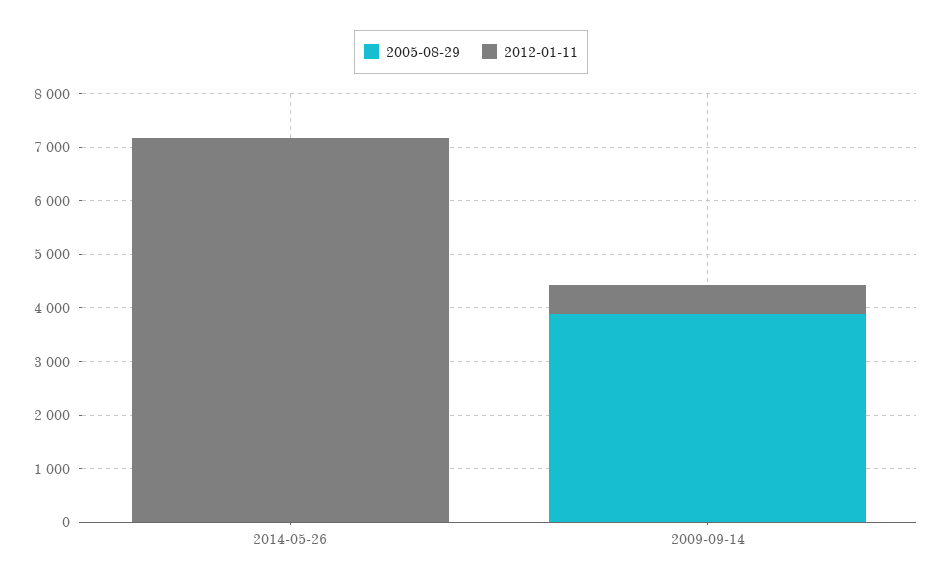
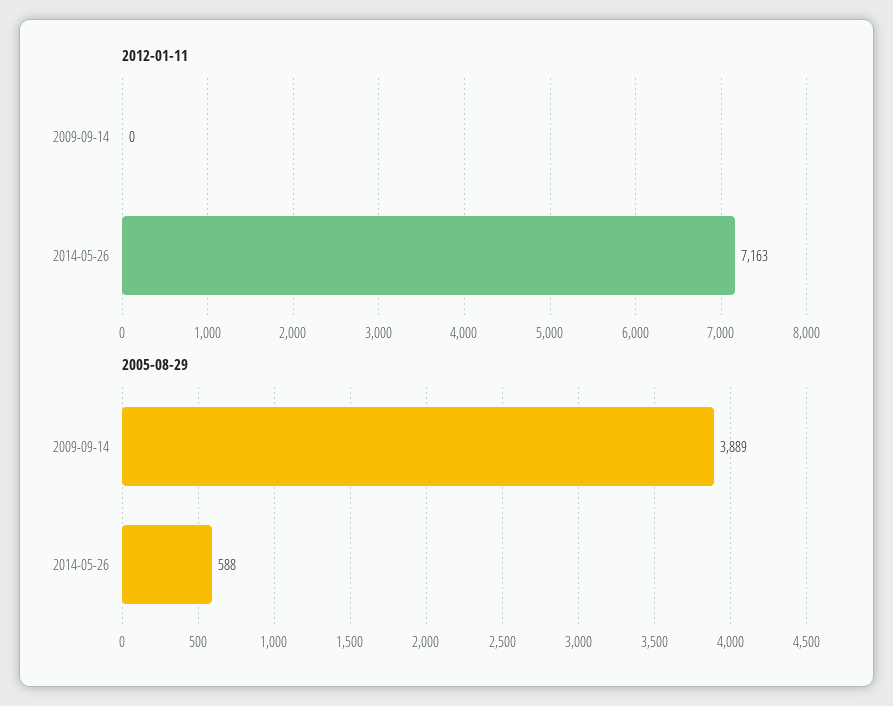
2005-08-29, 2014-05-26: 0 -> 588
2012-01-11, 2009-09-14: 600 -> 0

